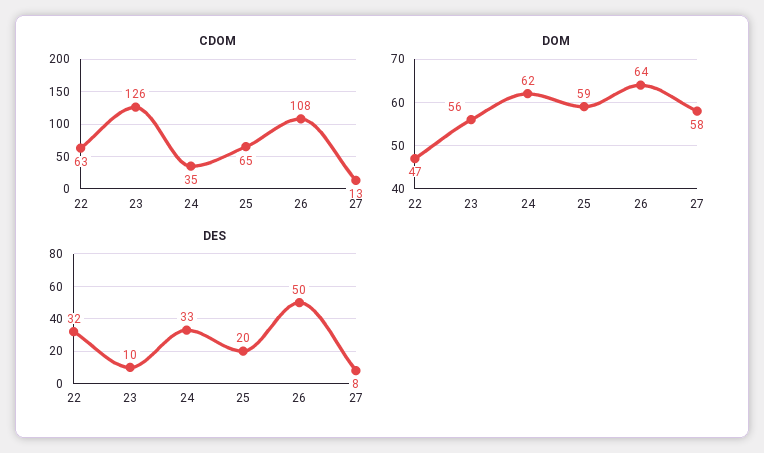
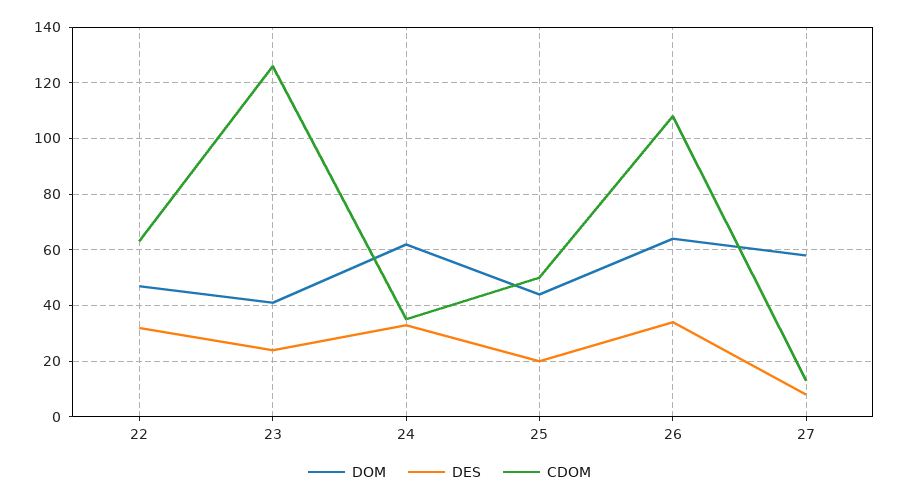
CDOM, 25: 65 -> 50
DOM, 23: 56 -> 40
DOM, 25: 59 -> 45
DES, 23: 10 -> 25
DES, 26: 50 -> 35

